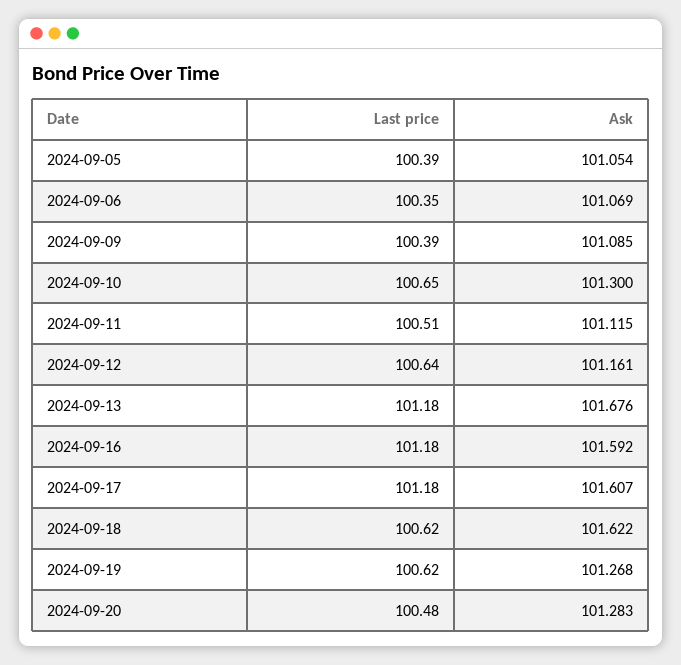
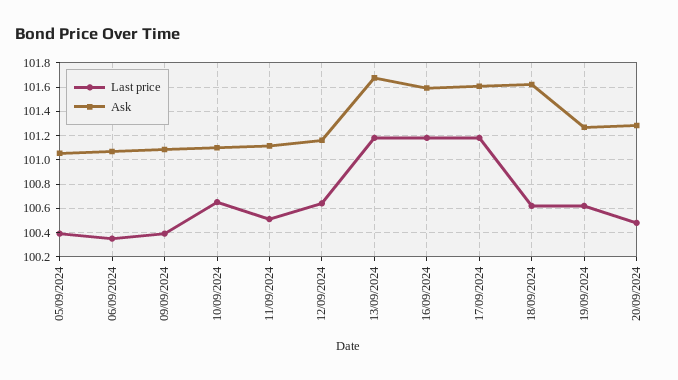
Ask, 2024-09-10: 101.3 -> 101.1

